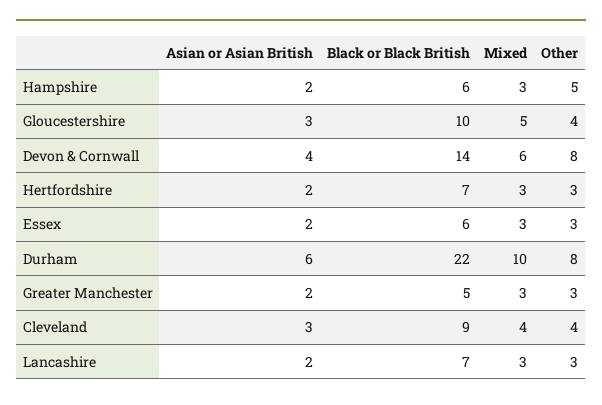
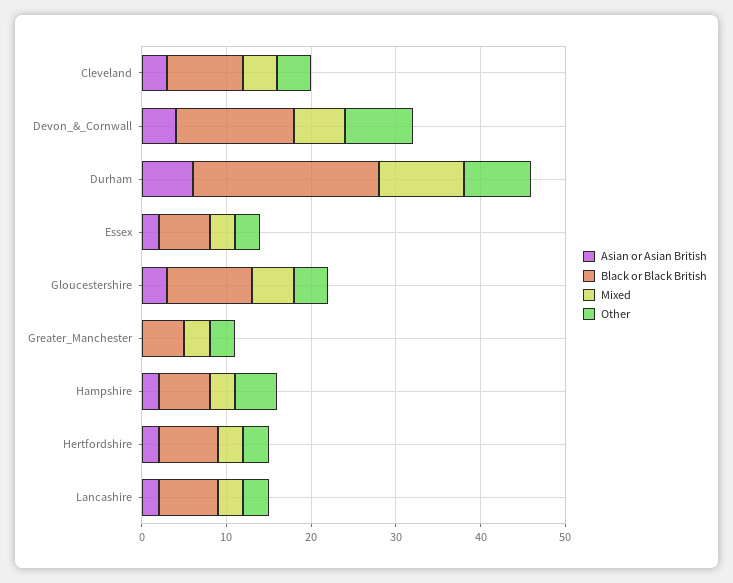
Asian or Asian British, Greater Manchester: 2 -> 0

